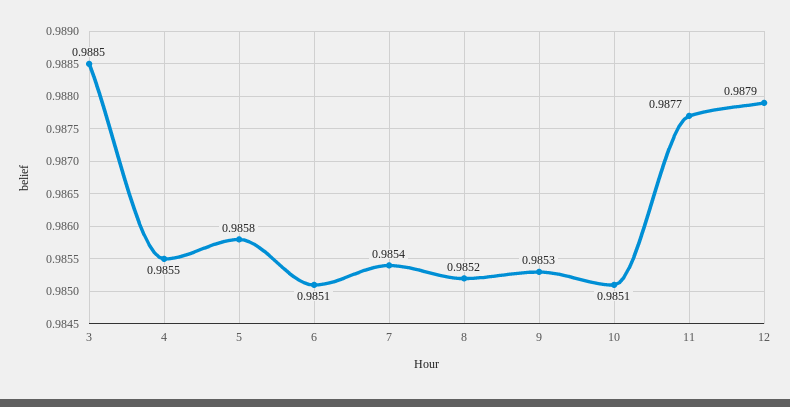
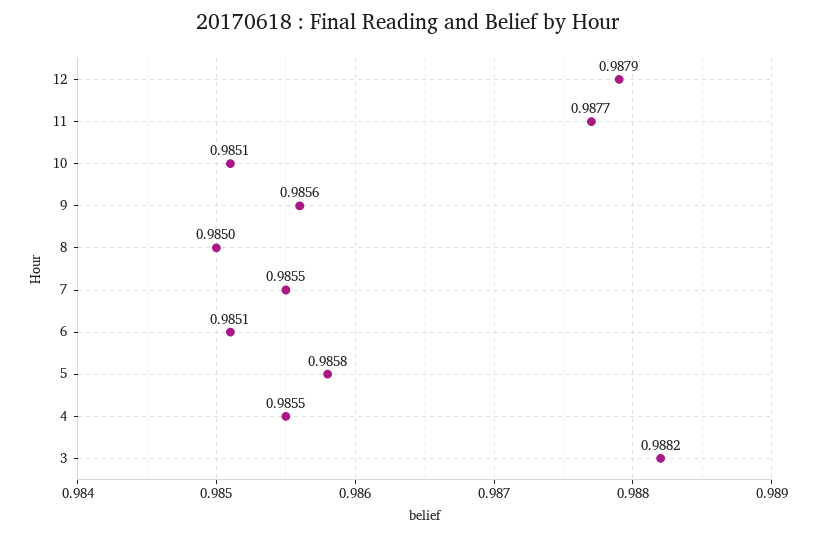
3: 0.9885 -> 0.9882
7: 0.9854 -> 0.9855
8: 0.9852 -> 0.985
9: 0.9853 -> 0.9856

